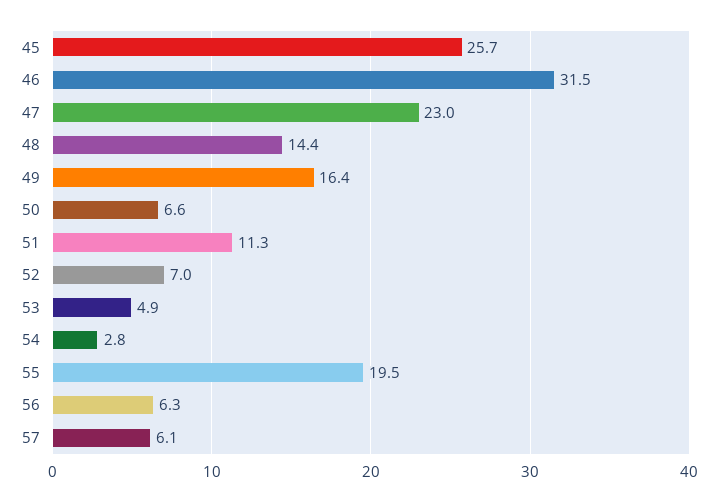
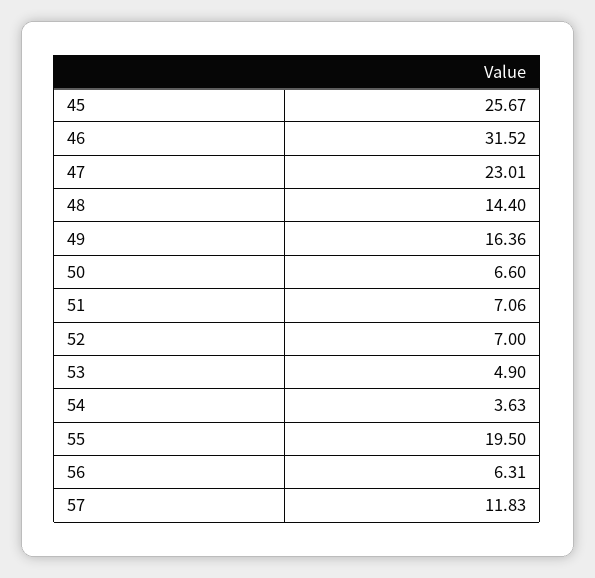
51: 11.3 -> 7.06
54: 2.8 -> 3.63
57: 6.1 -> 11.83

